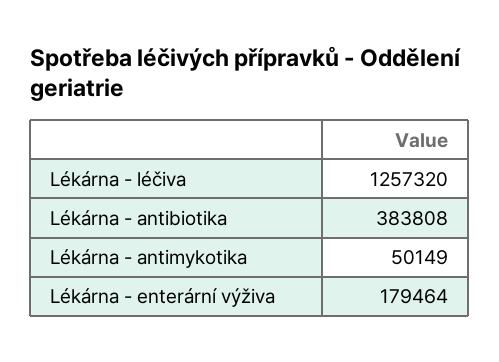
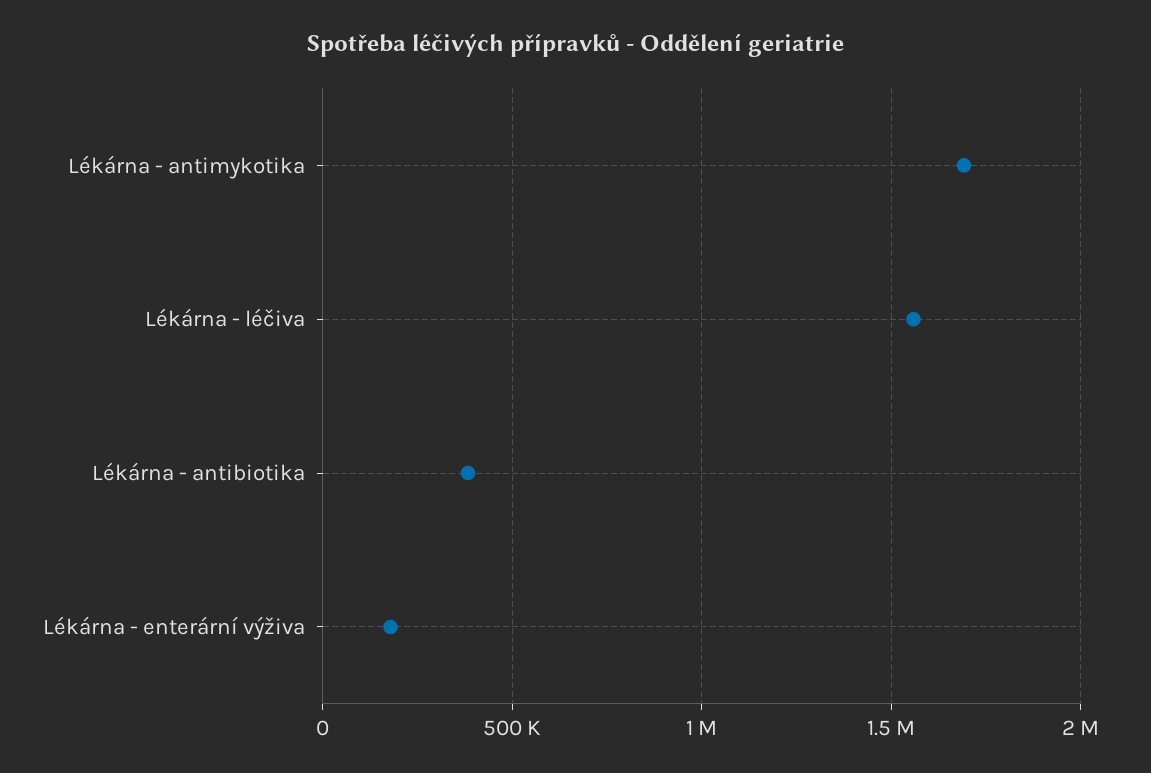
Lékárna - léčiva: 1257320 -> 1550000
Lékárna - antimykotika: 50149 -> 1700000

